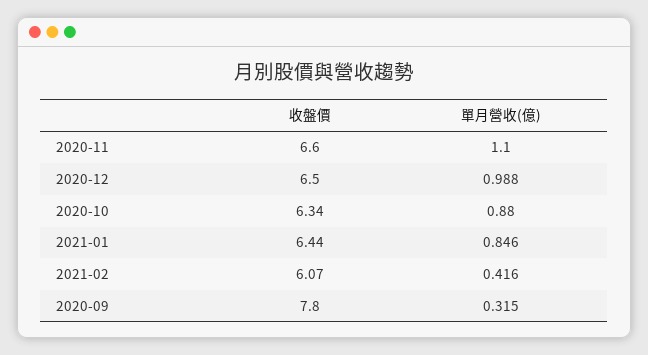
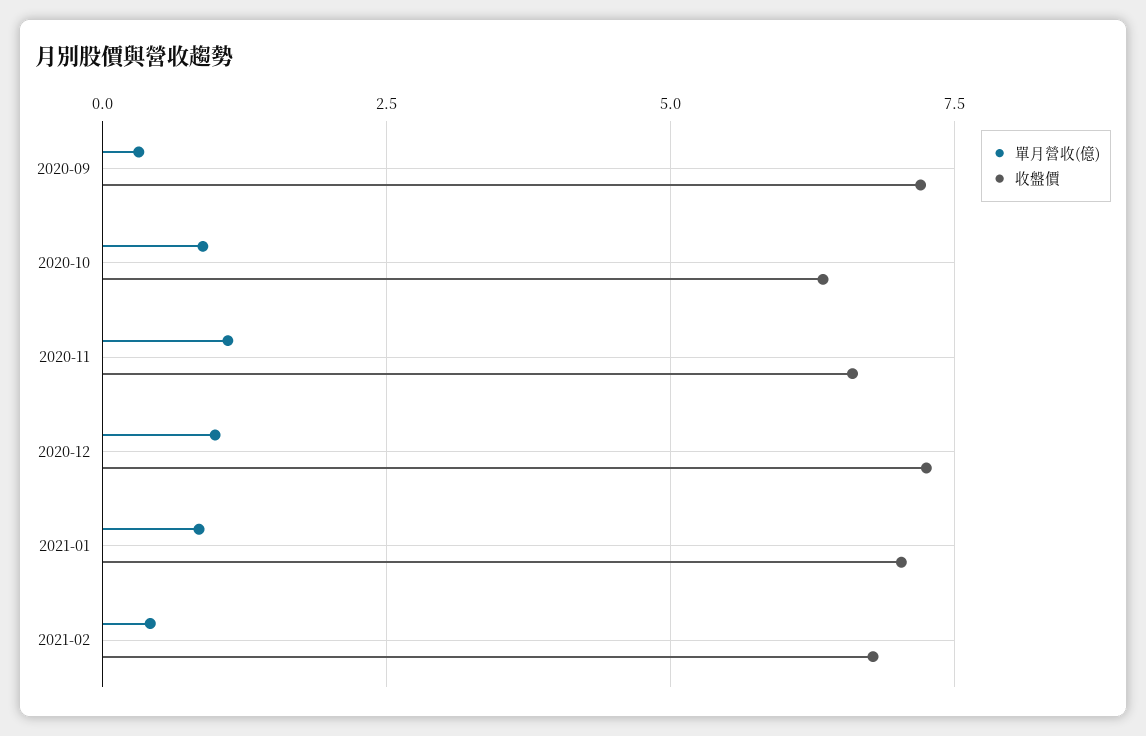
收盤價, 2020-12: 6.5 -> 7.25
收盤價, 2021-01: 6.44 -> 7
收盤價, 2021-02: 6.07 -> 6.75
收盤價, 2020-09: 7.8 -> 7.25

